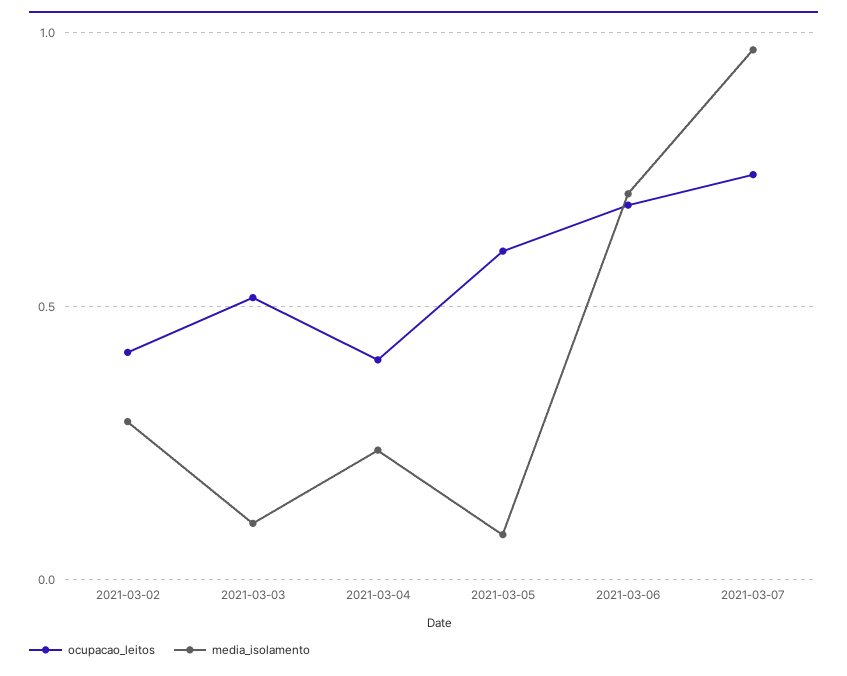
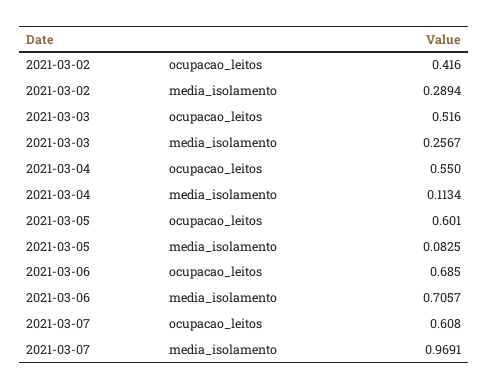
media_isolamento, 2021-03-03: 0.1 -> 0.2567
ocupacao_leitos, 2021-03-04: 0.4 -> 0.55
media_isolamento, 2021-03-04: 0.25 -> 0.1134
ocupacao_leitos, 2021-03-07: 0.75 -> 0.608

